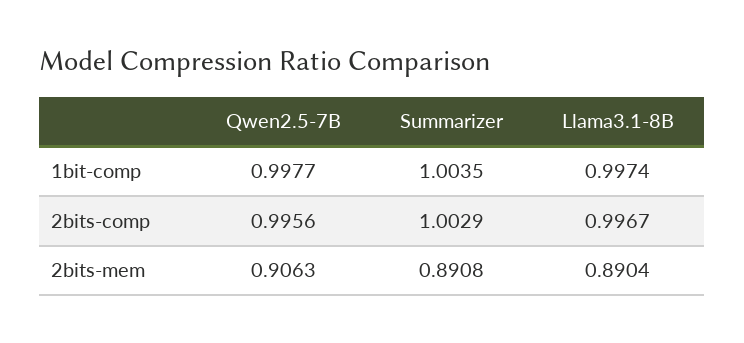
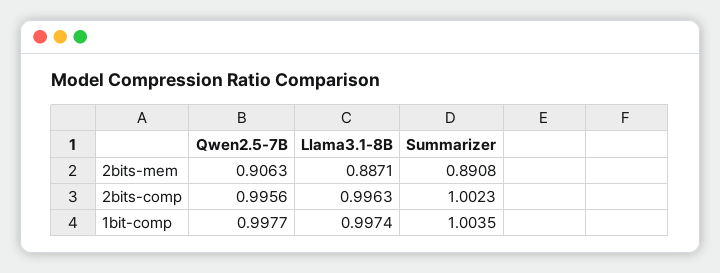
Summarizer, 2bits-comp: 1.0029 -> 1.0023
Llama3.1-8B, 2bits-comp: 0.9967 -> 0.9963
Llama3.1-8B, 2bits-mem: 0.8904 -> 0.8871

